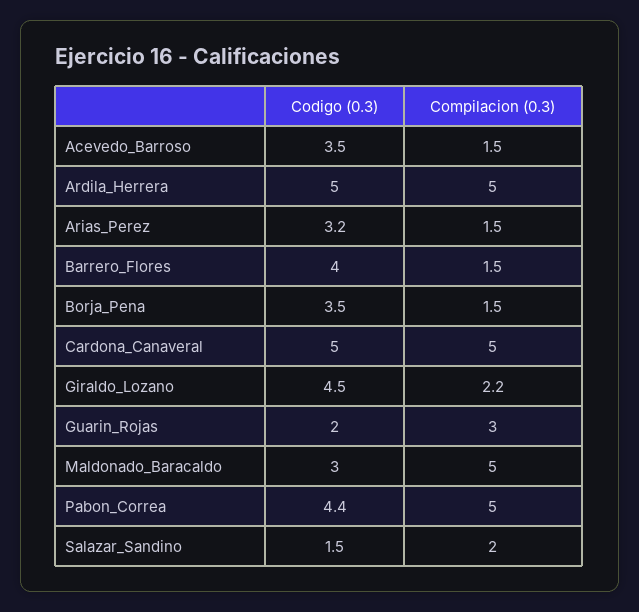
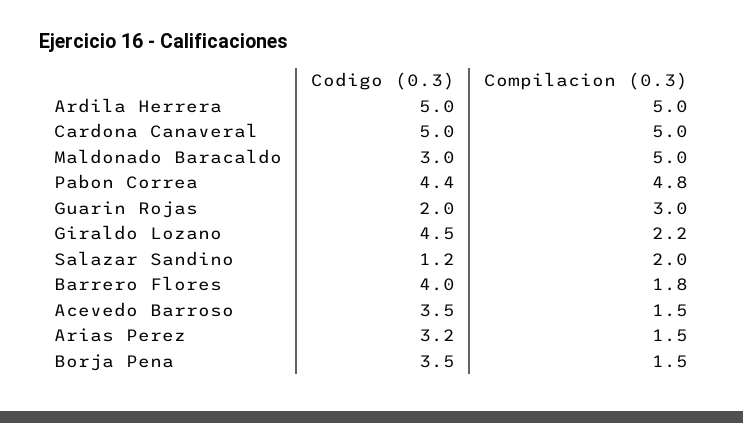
Compilacion (0.3), Barrero_Flores: 1.5 -> 1.8
Compilacion (0.3), Pabon_Correa: 5 -> 4.8
Codigo (0.3), Salazar_Sandino: 1.5 -> 1.2

